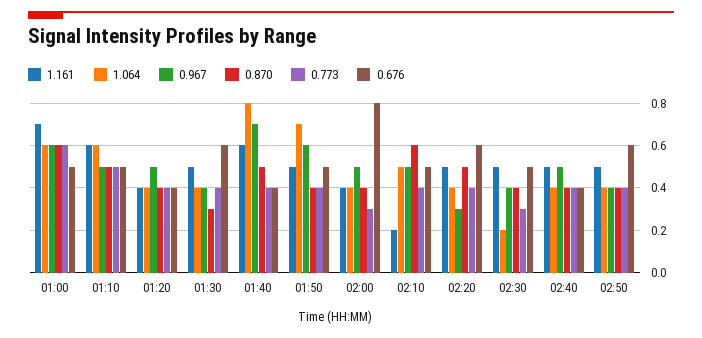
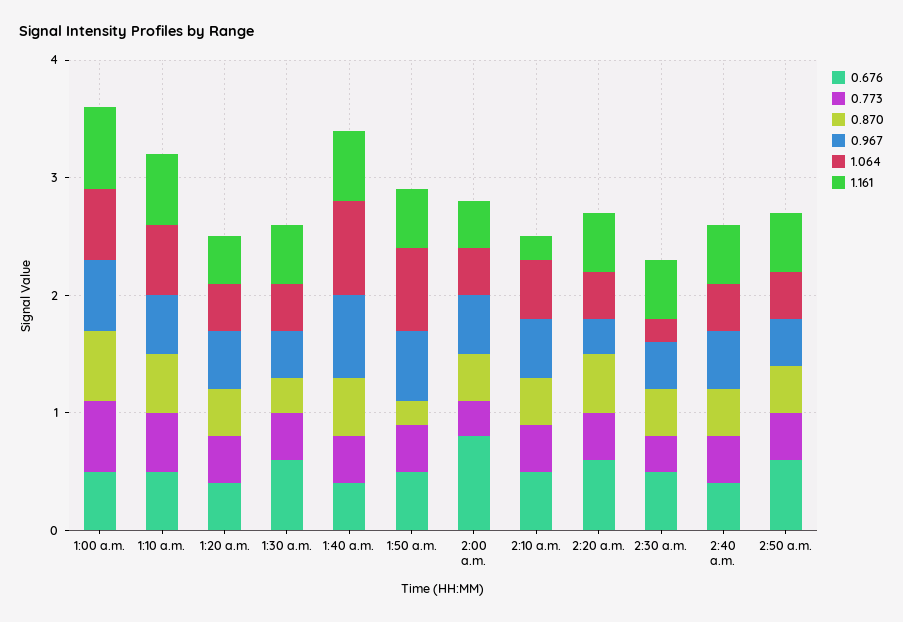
0.870, 01:50: 0.4 -> 0.2
0.870, 02:10: 0.6 -> 0.4

